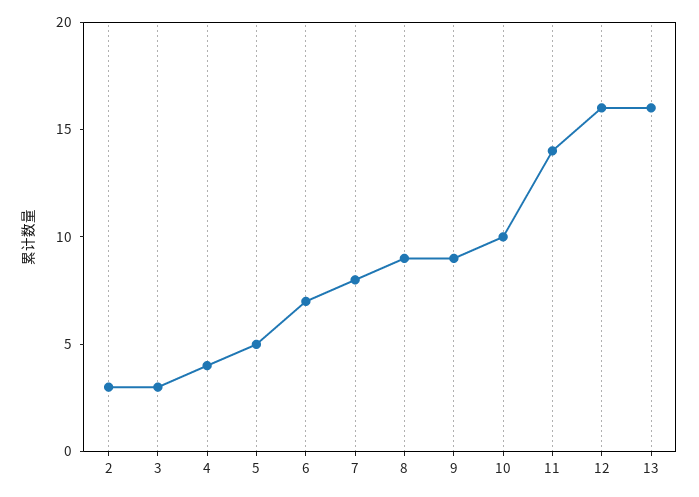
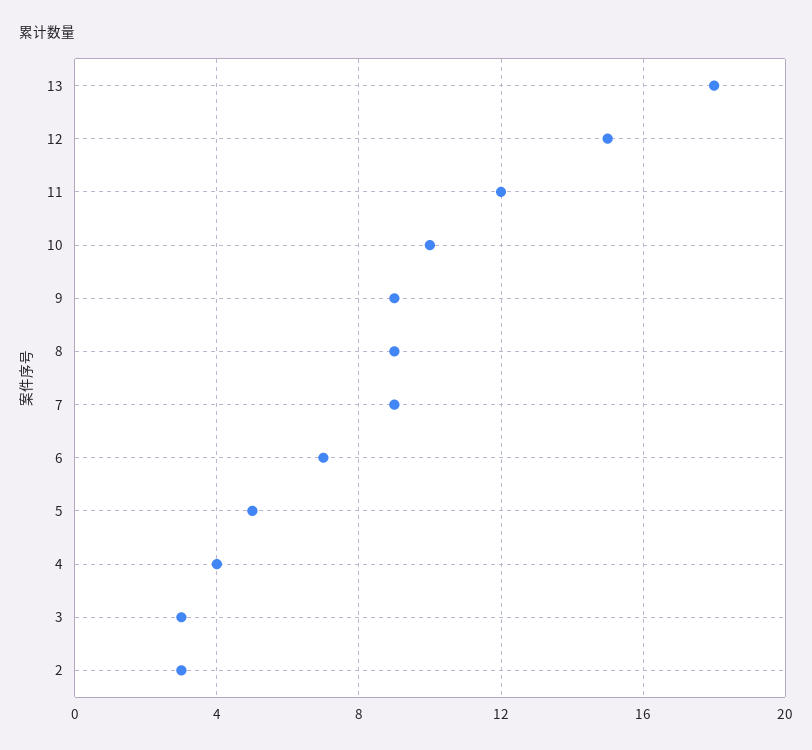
7: 8 -> 9
11: 14 -> 12
12: 16 -> 15
13: 16 -> 18

